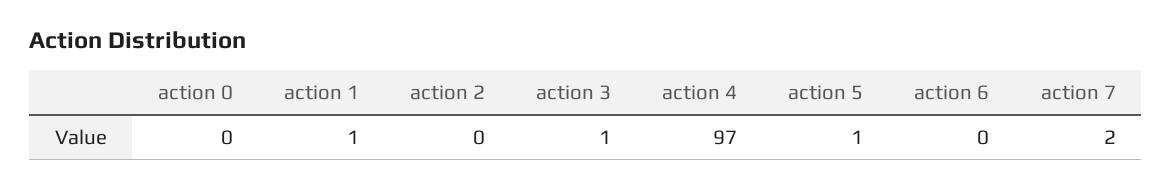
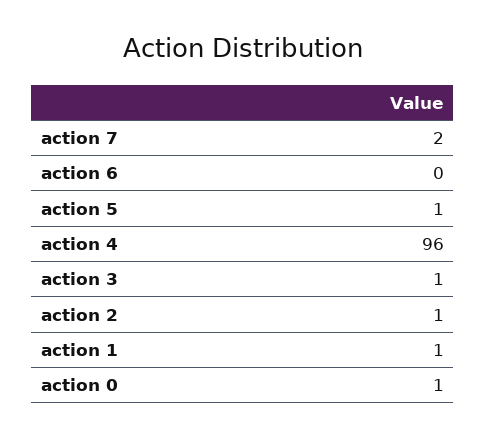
action 0: 0 -> 1
action 2: 0 -> 1
action 4: 97 -> 96

